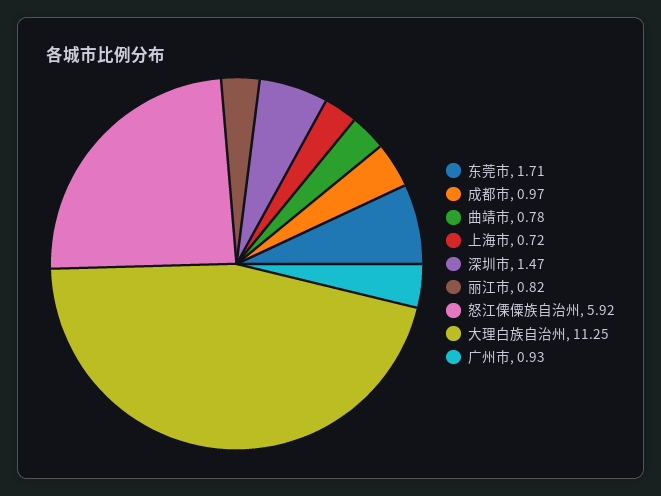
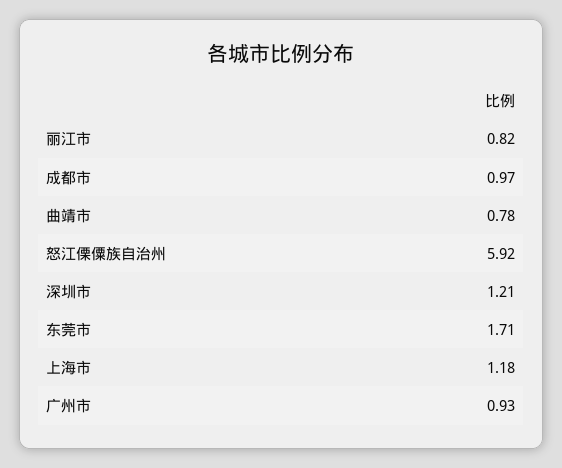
上海市: 0.72 -> 1.18
深圳市: 1.47 -> 1.21
大理白族自治州: 11.25 -> none

